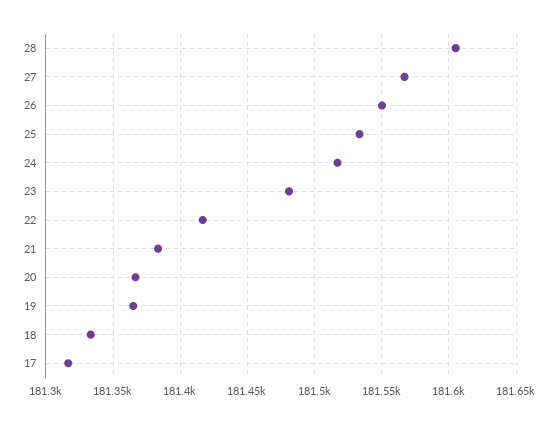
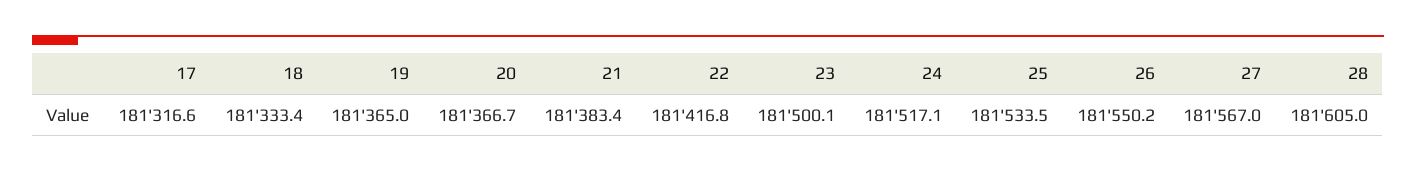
23: 181480 -> 181500.1

